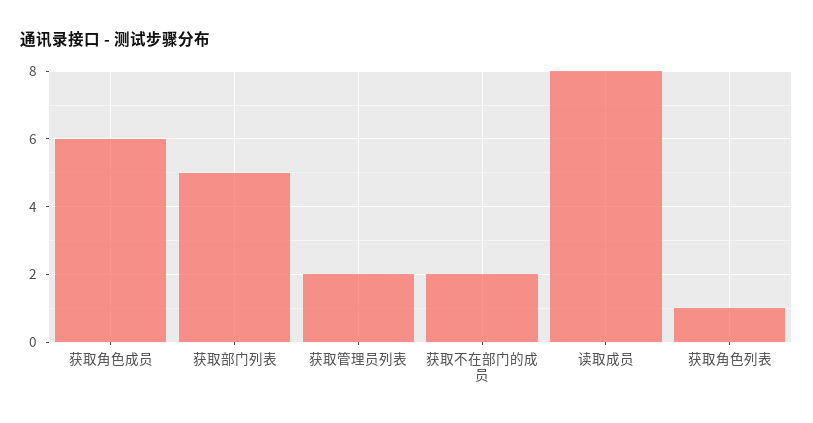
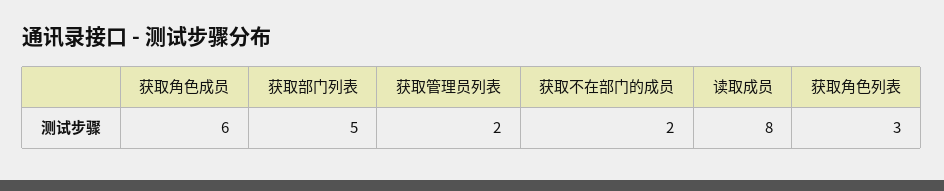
获取角色列表: 1 -> 3

